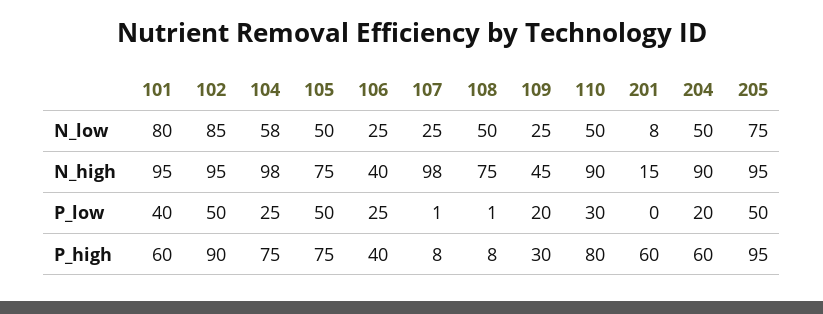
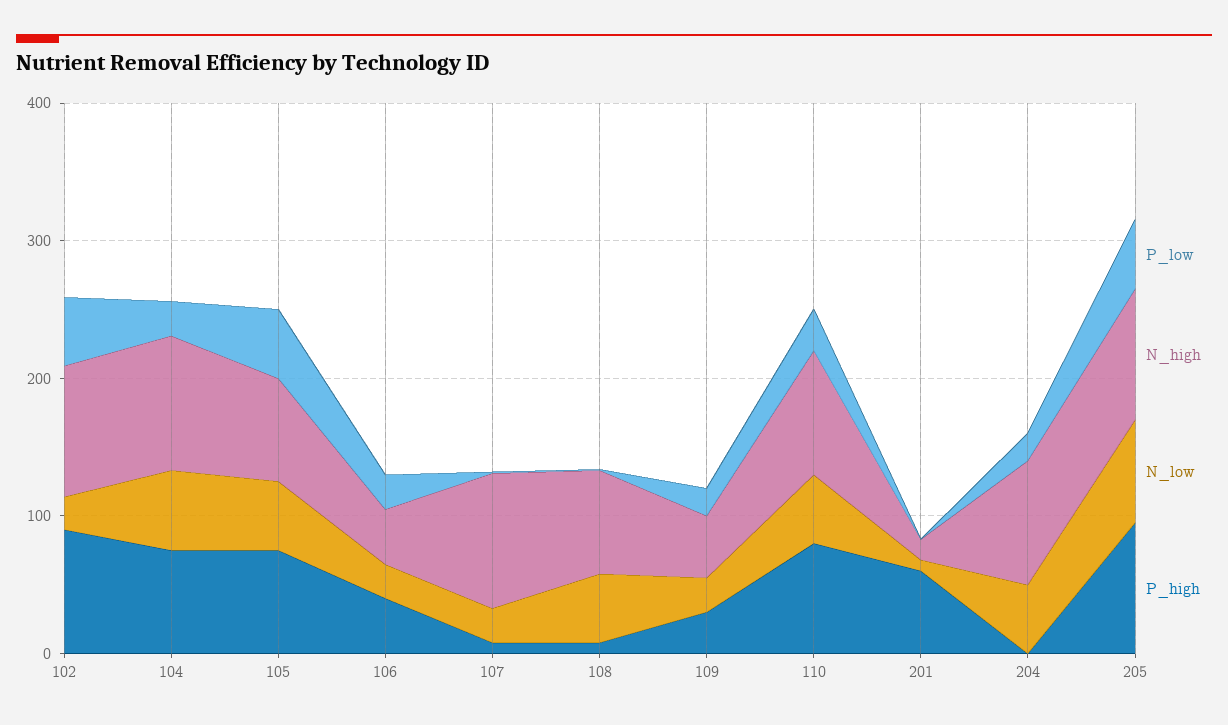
N_low, 101: 80 -> none
N_low, 102: 85 -> 20
N_high, 101: 95 -> none
P_low, 101: 40 -> none
P_high, 101: 60 -> none
P_high, 204: 60 -> 0

